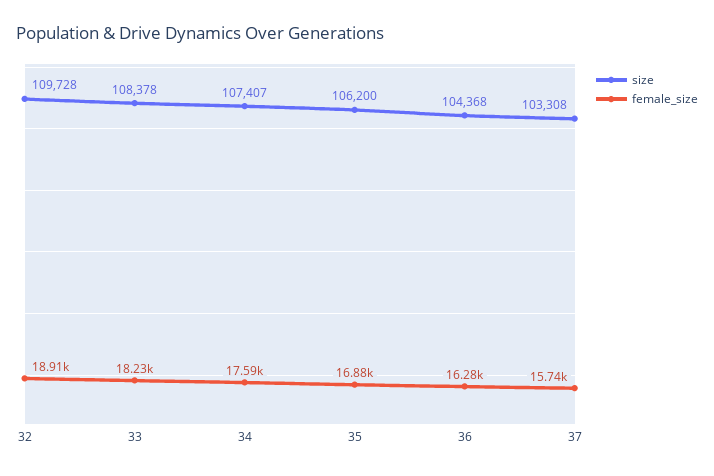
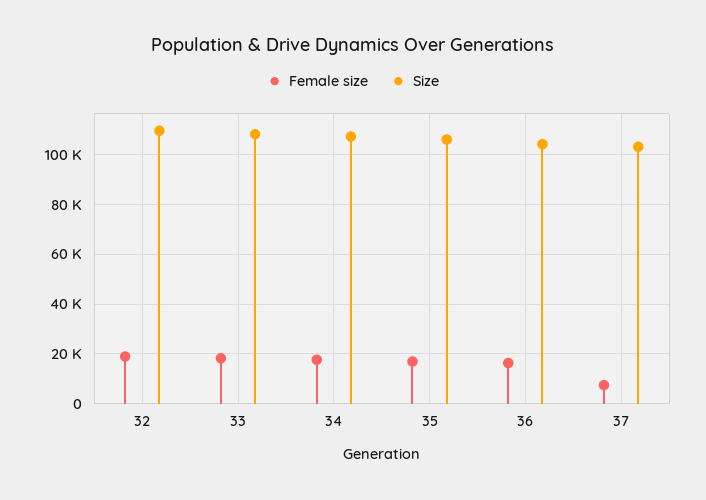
female_size, 37: 15740 -> 7500

